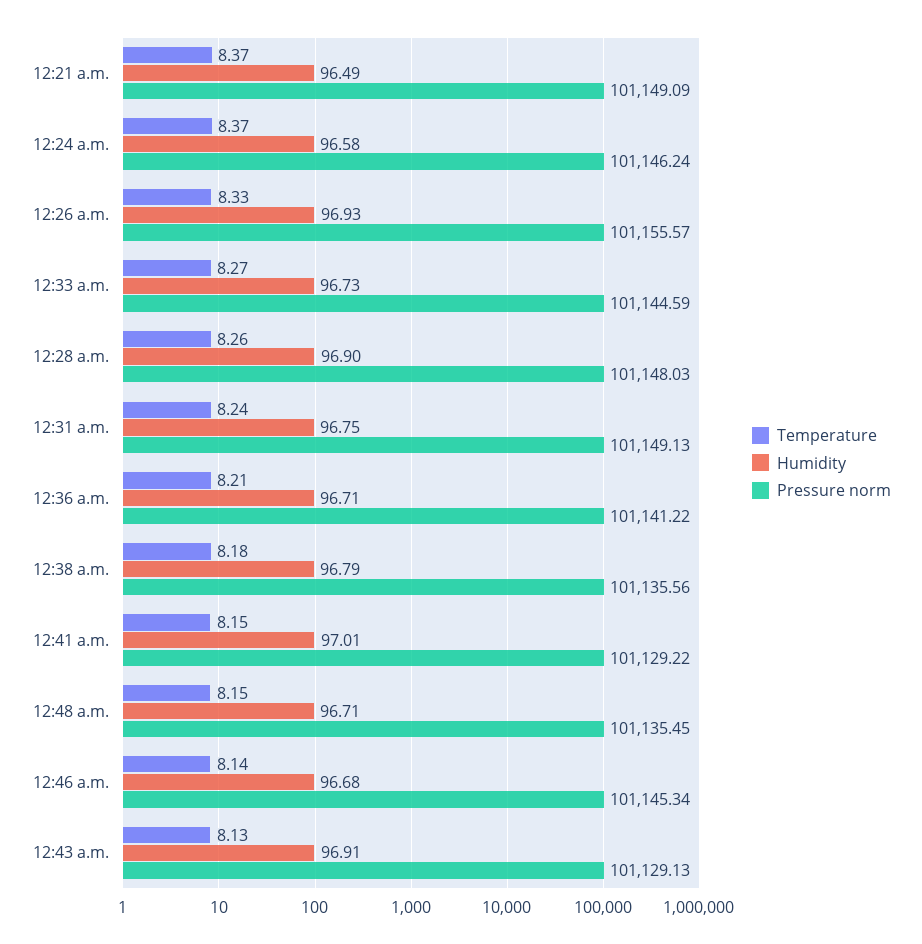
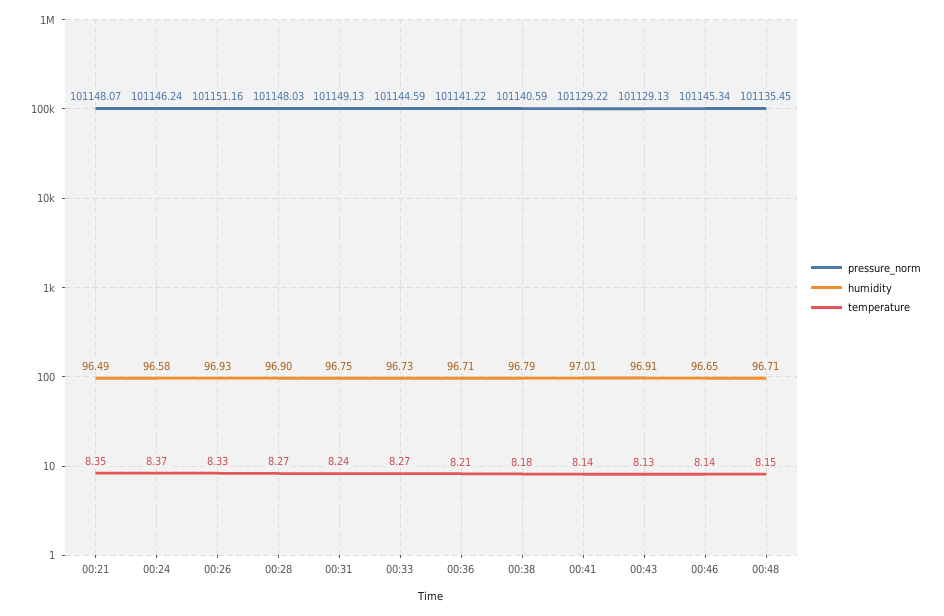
Temperature, 12:21 a.m.: 8.37 -> 8.35
Pressure norm, 12:21 a.m.: 101149.09 -> 101148.07
Pressure norm, 12:26 a.m.: 101155.57 -> 101151.16
Temperature, 12:28 a.m.: 8.26 -> 8.27
Pressure norm, 12:38 a.m.: 101135.56 -> 101140.59
Temperature, 12:41 a.m.: 8.15 -> 8.14
Humidity, 12:46 a.m.: 96.68 -> 96.65

